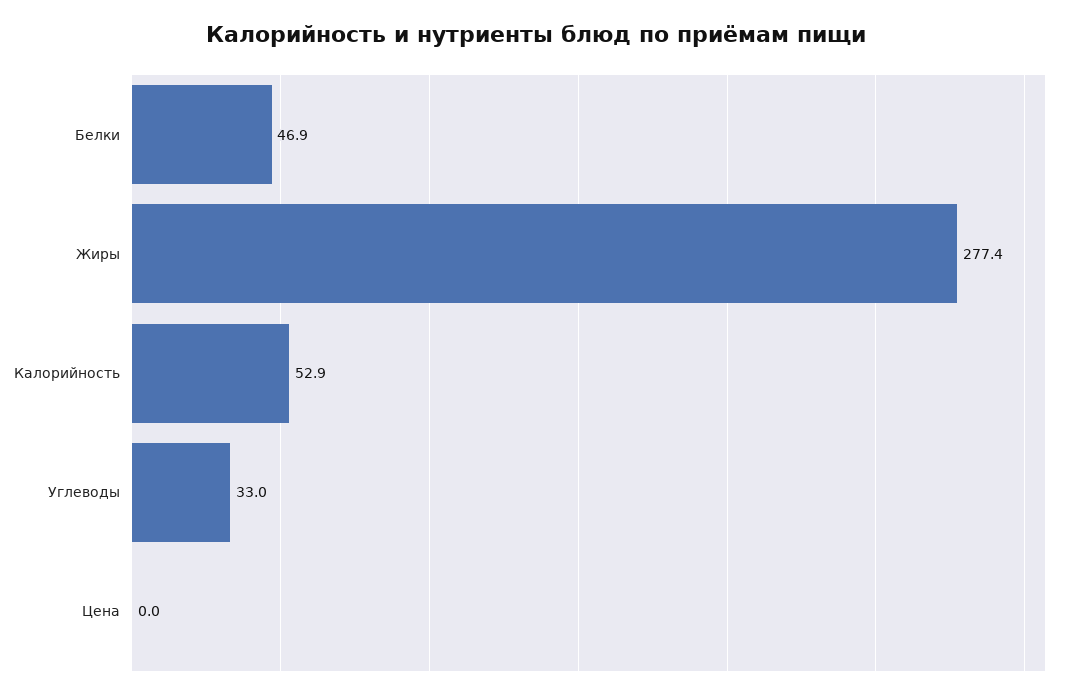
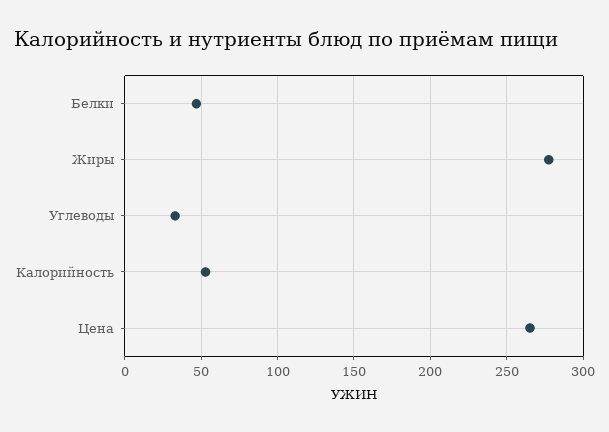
Цена: 0 -> 265

